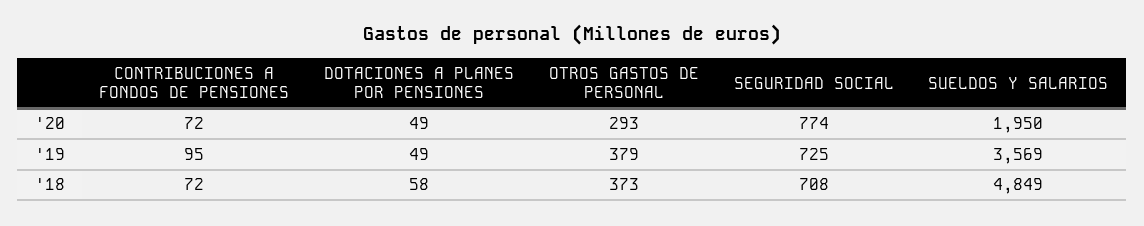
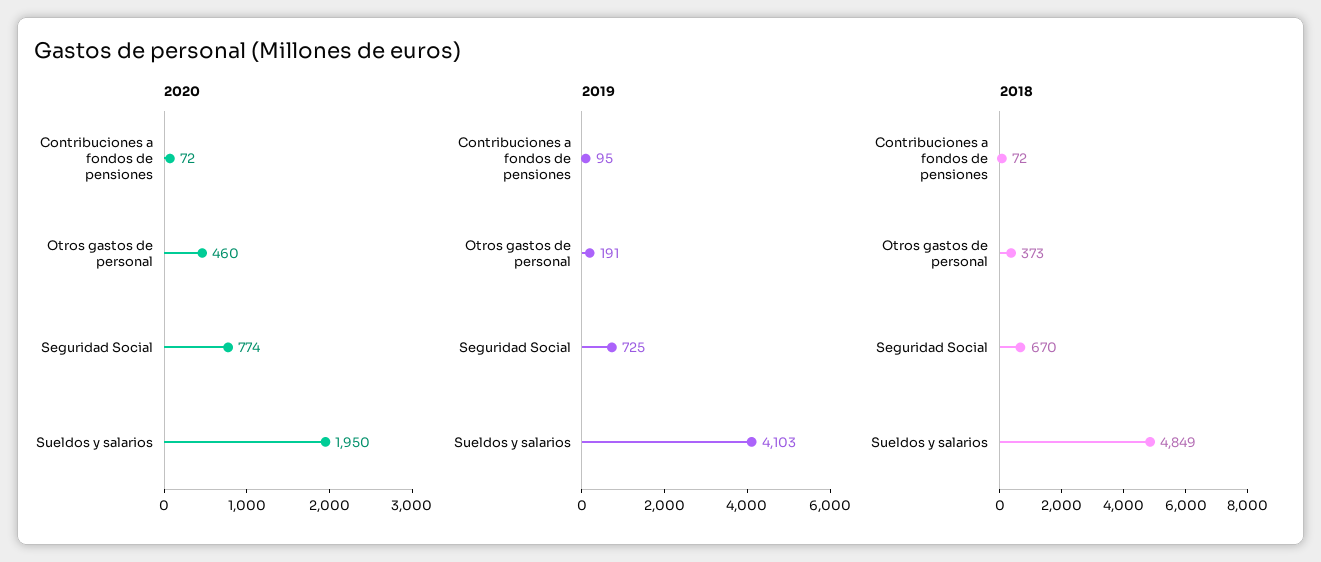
'20, DOTACIONES A PLANES POR PENSIONES: 49 -> none
'20, OTROS GASTOS DE PERSONAL: 293 -> 460
'19, DOTACIONES A PLANES POR PENSIONES: 49 -> none
'19, OTROS GASTOS DE PERSONAL: 379 -> 191
'19, SUELDOS Y SALARIOS: 3569 -> 4103
'18, DOTACIONES A PLANES POR PENSIONES: 58 -> none
'18, SEGURIDAD SOCIAL: 708 -> 670

